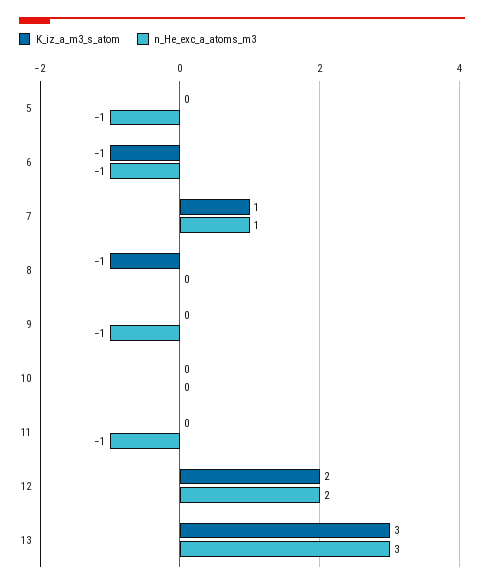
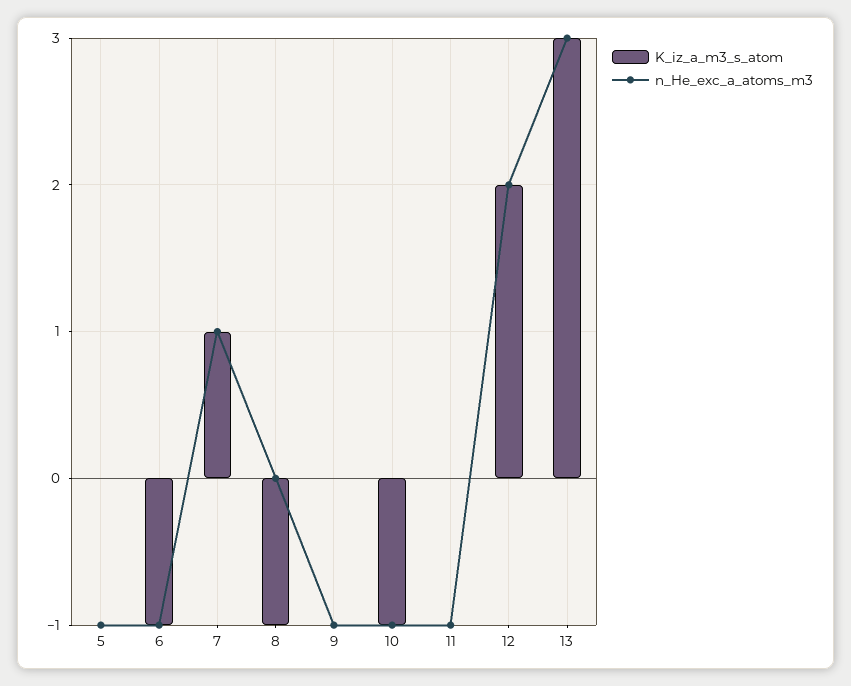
K_iz_a_m3_s_atom, 10: 0 -> -1
n_He_exc_a_atoms_m3, 10: 0 -> -1

